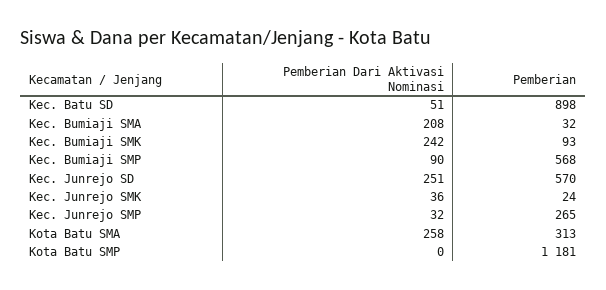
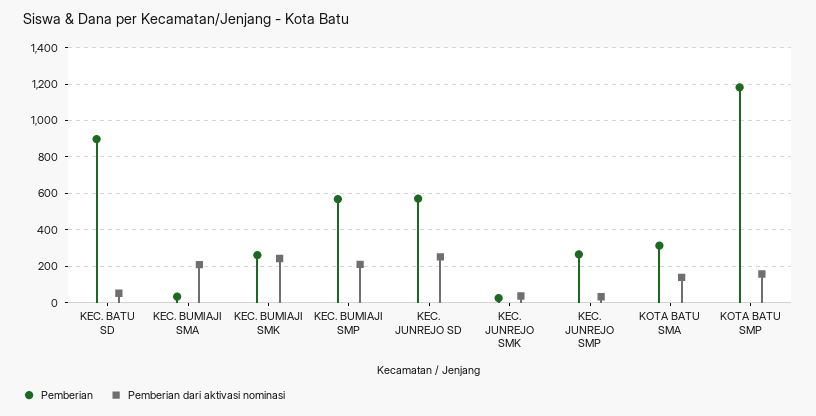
Pemberian, Kec. Bumiaji SMK: 93 -> 250
Pemberian Dari Aktivasi Nominasi, Kec. Bumiaji SMP: 90 -> 200
Pemberian Dari Aktivasi Nominasi, Kota Batu SMA: 258 -> 150
Pemberian Dari Aktivasi Nominasi, Kota Batu SMP: 0 -> 150

